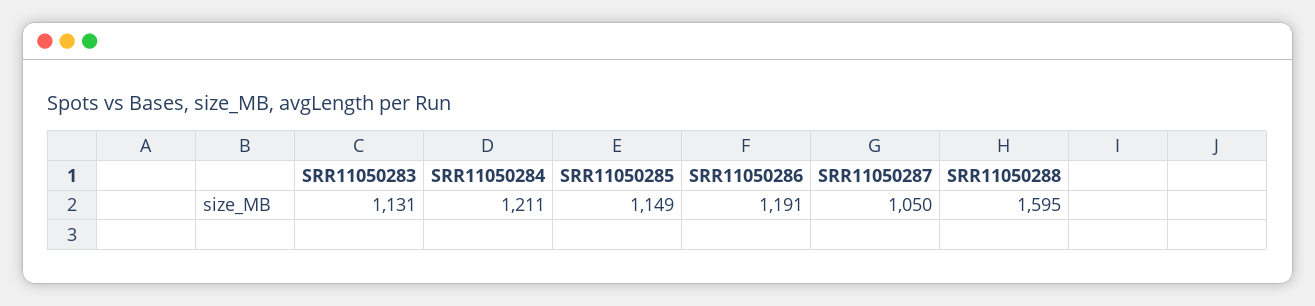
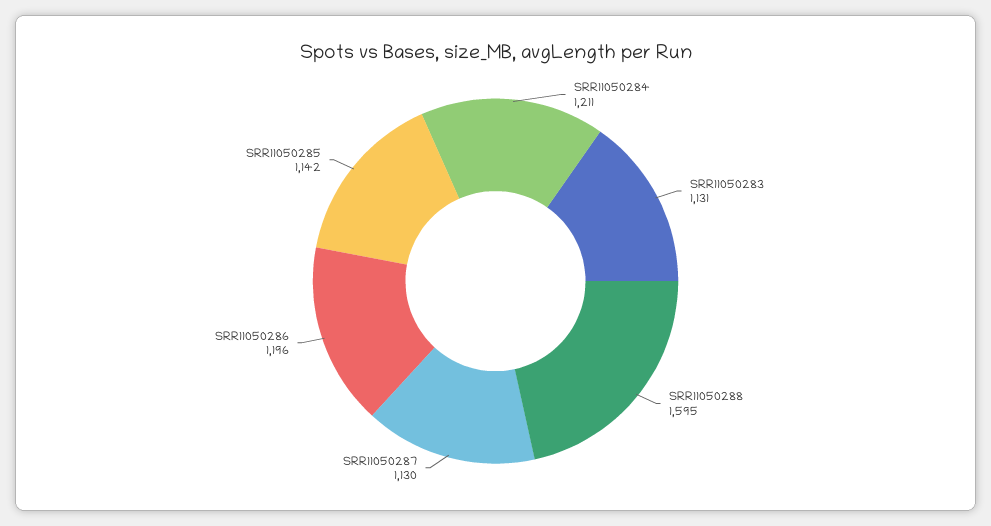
SRR11050285: 1149 -> 1142
SRR11050286: 1191 -> 1196
SRR11050287: 1050 -> 1130

